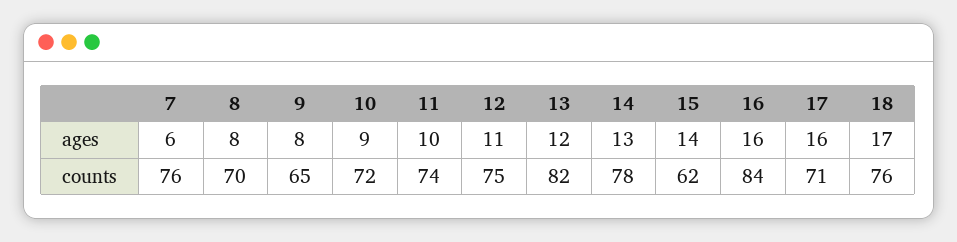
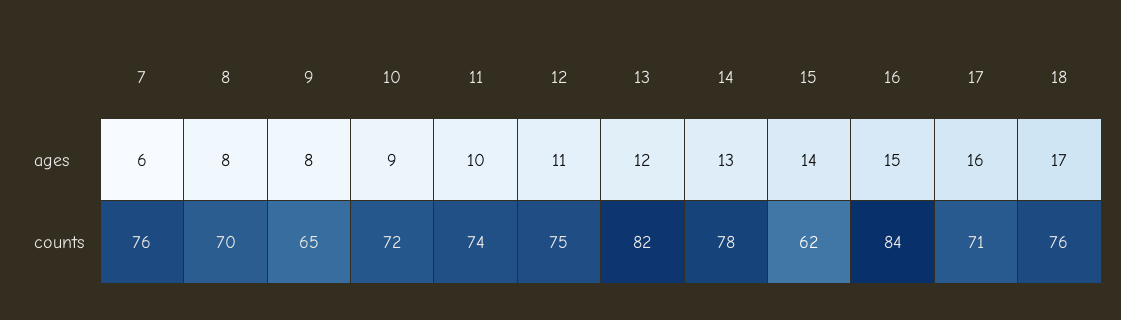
16, ages: 16 -> 15

